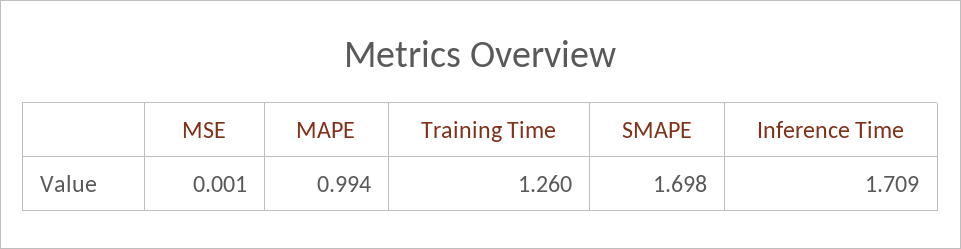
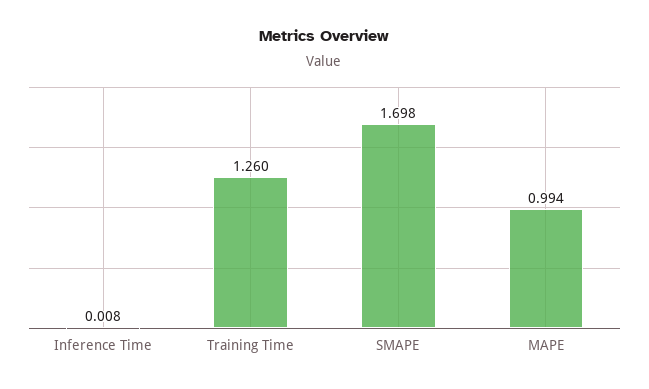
MSE: 0.001 -> none
Inference Time: 1.709 -> 0.008

